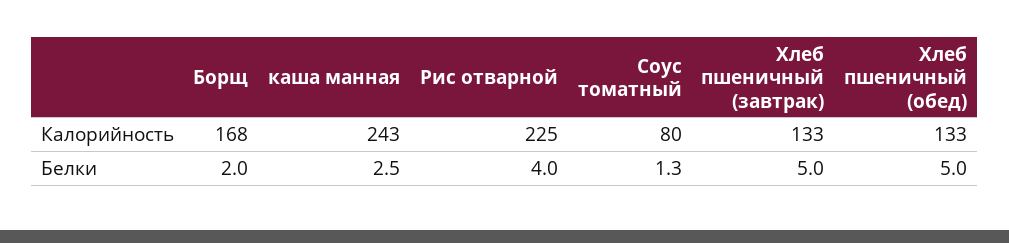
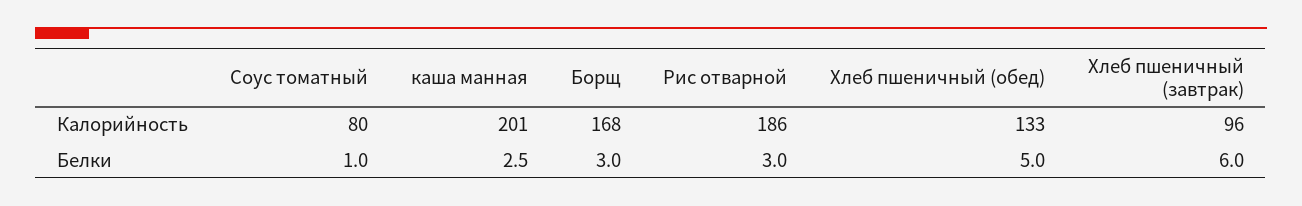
каша манная, Калорийность: 243 -> 201
Рис отварной, Калорийность: 225 -> 186
Хлеб пшеничный (завтрак), Калорийность: 133 -> 96
Борщ, Белки: 2 -> 3
Рис отварной, Белки: 4 -> 3
Соус томатный, Белки: 1.3 -> 1
Хлеб пшеничный (завтрак), Белки: 5 -> 6

